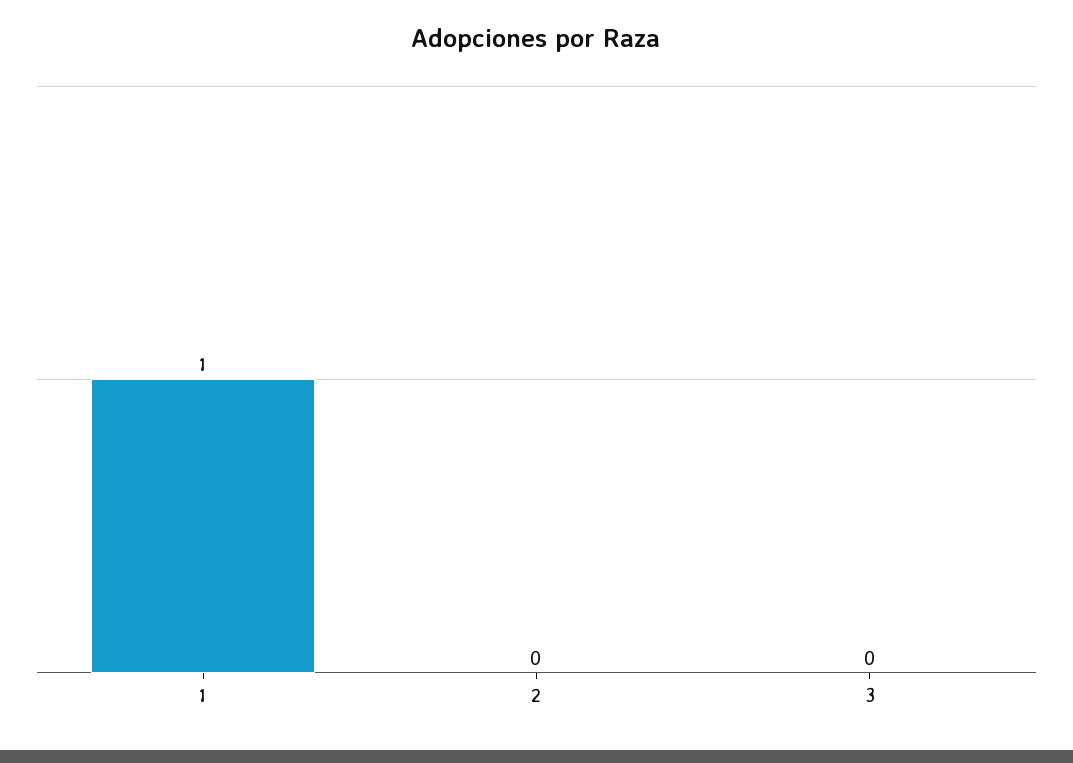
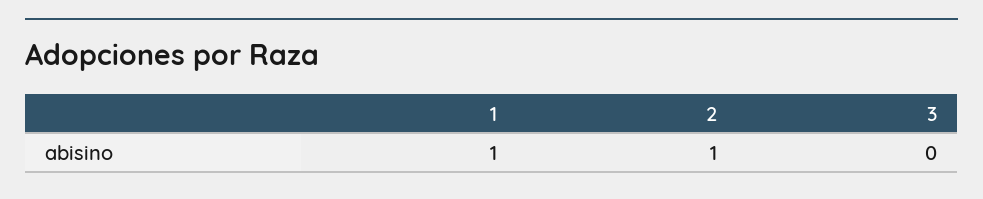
2: 0 -> 1

